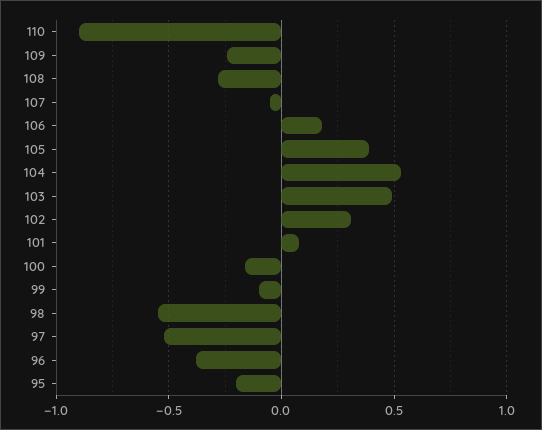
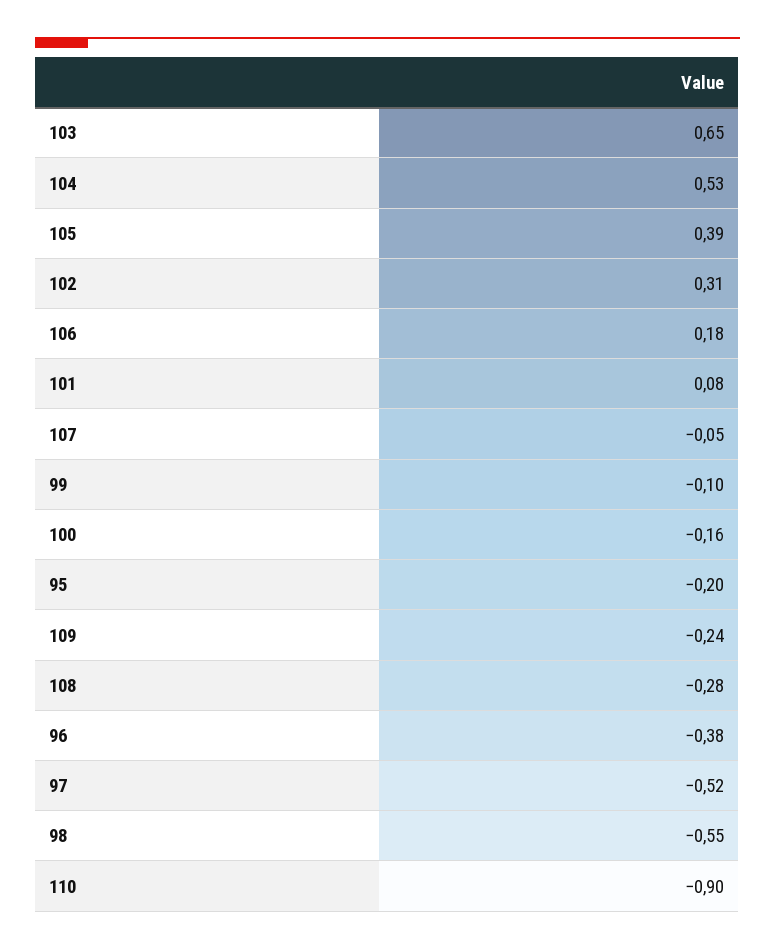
103: 0.5 -> 0.65

